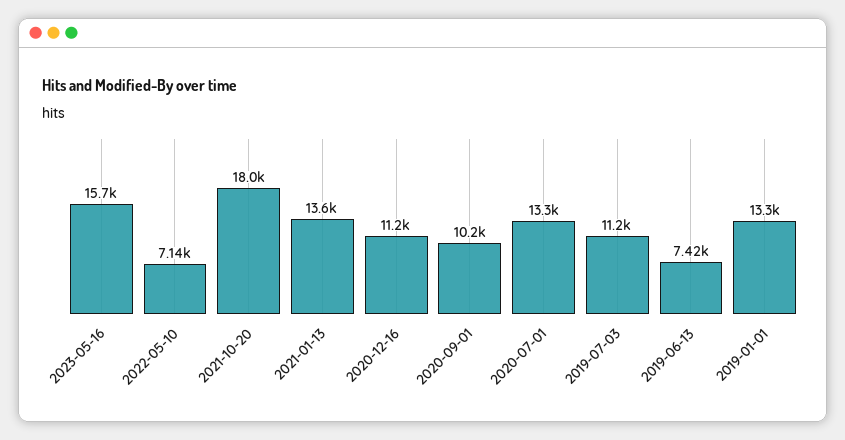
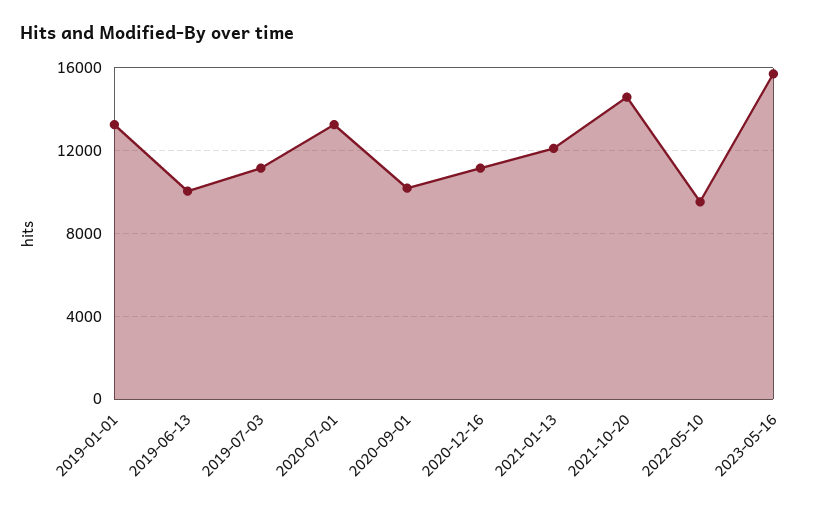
2022-05-10: 7140 -> 9500
2021-10-20: 18000 -> 14500
2021-01-13: 13600 -> 12000
2019-06-13: 7420 -> 10000

